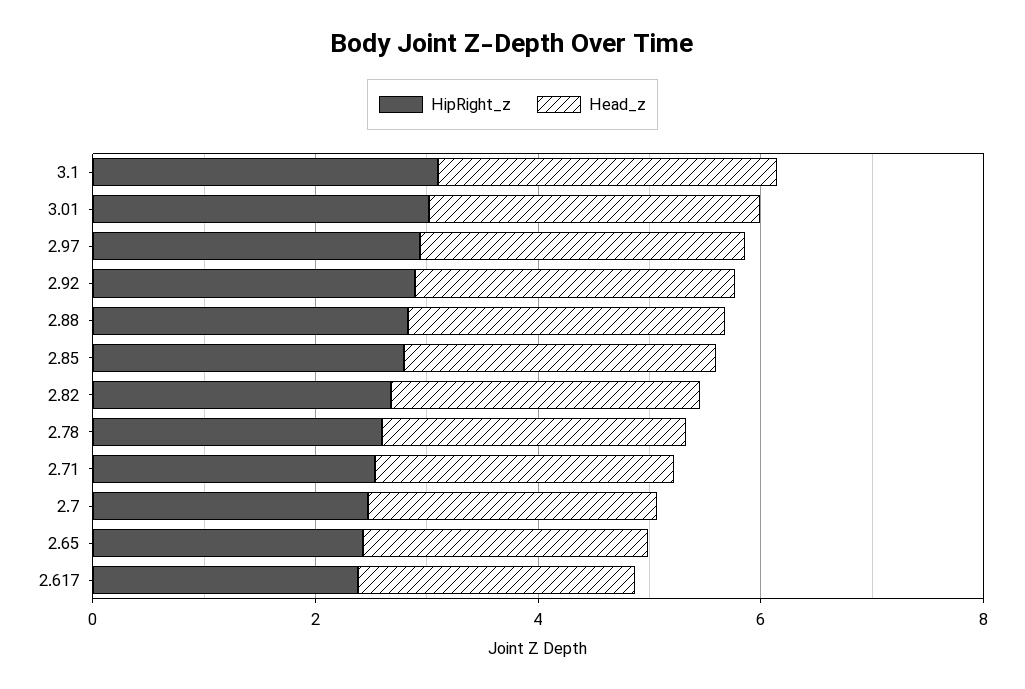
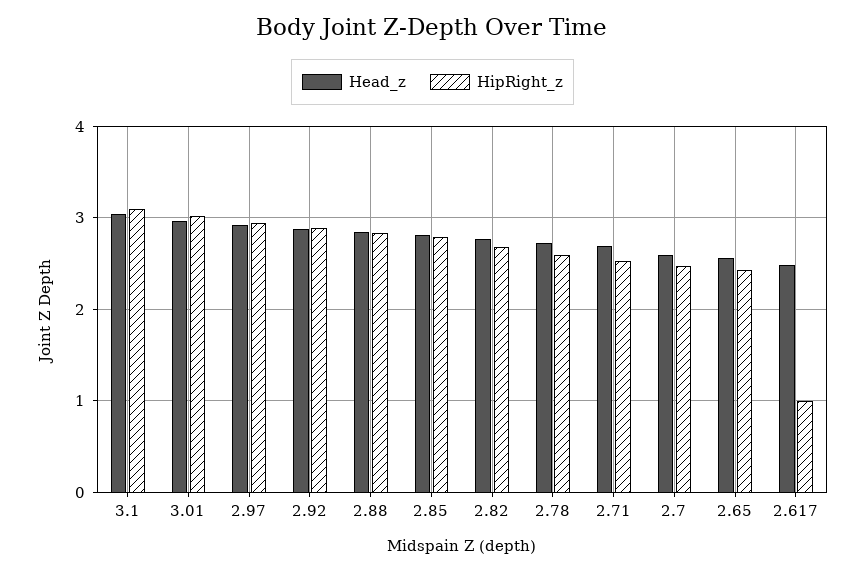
HipRight_z, 2.617: 2.5 -> 1

